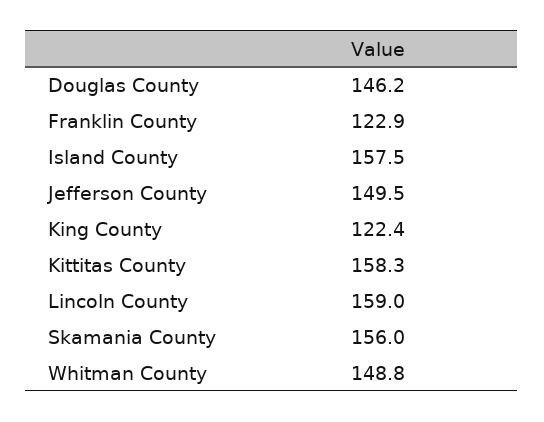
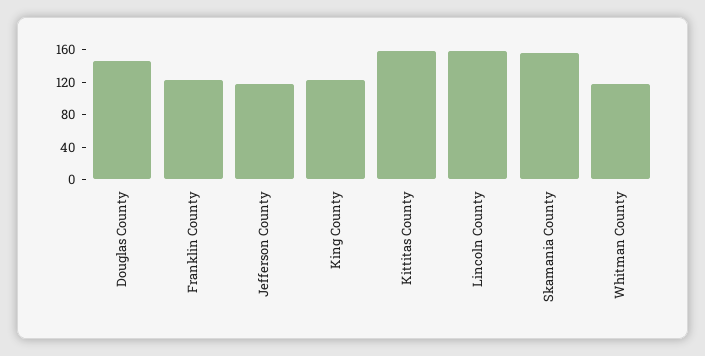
Island County: 157.5 -> none
Jefferson County: 149.5 -> 120
Whitman County: 148.8 -> 120

